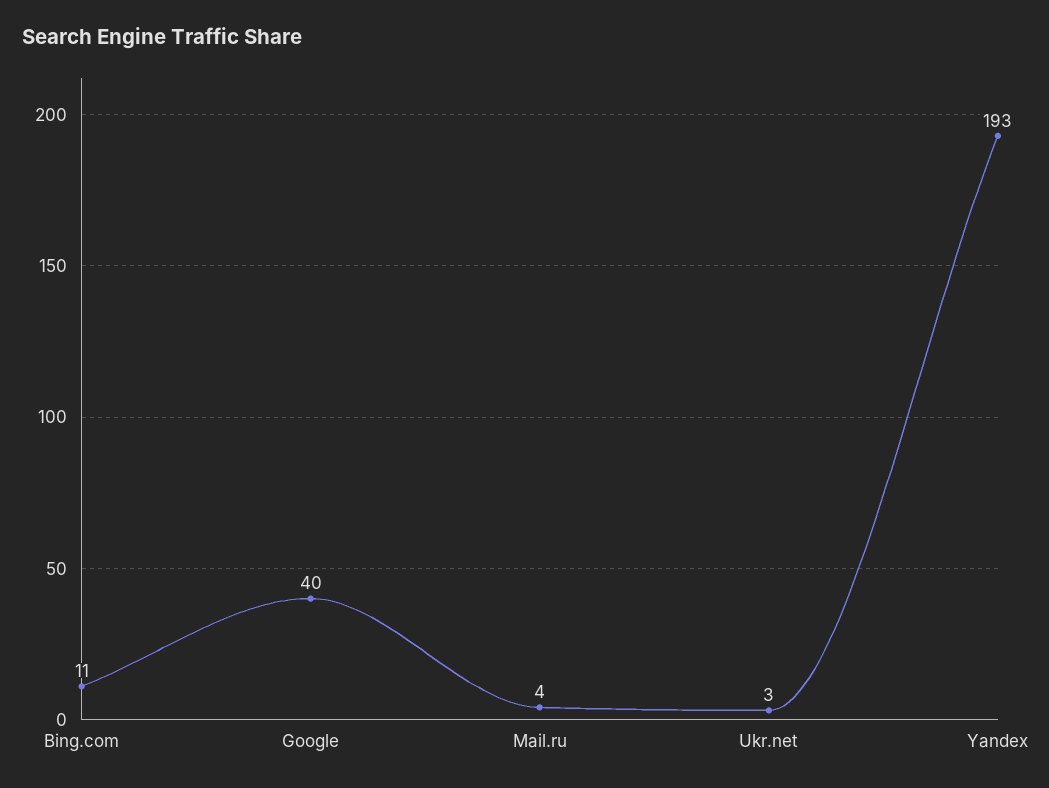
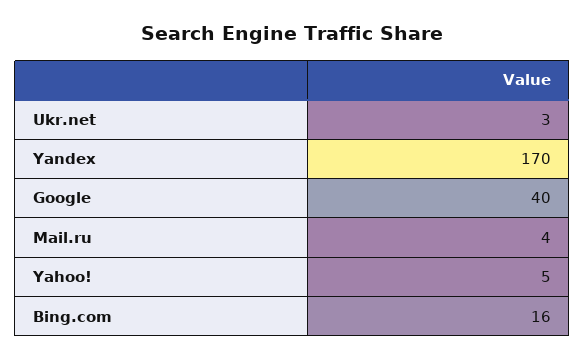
Bing.com: 11 -> 16
Yandex: 193 -> 170
Yahoo!: none -> 5

